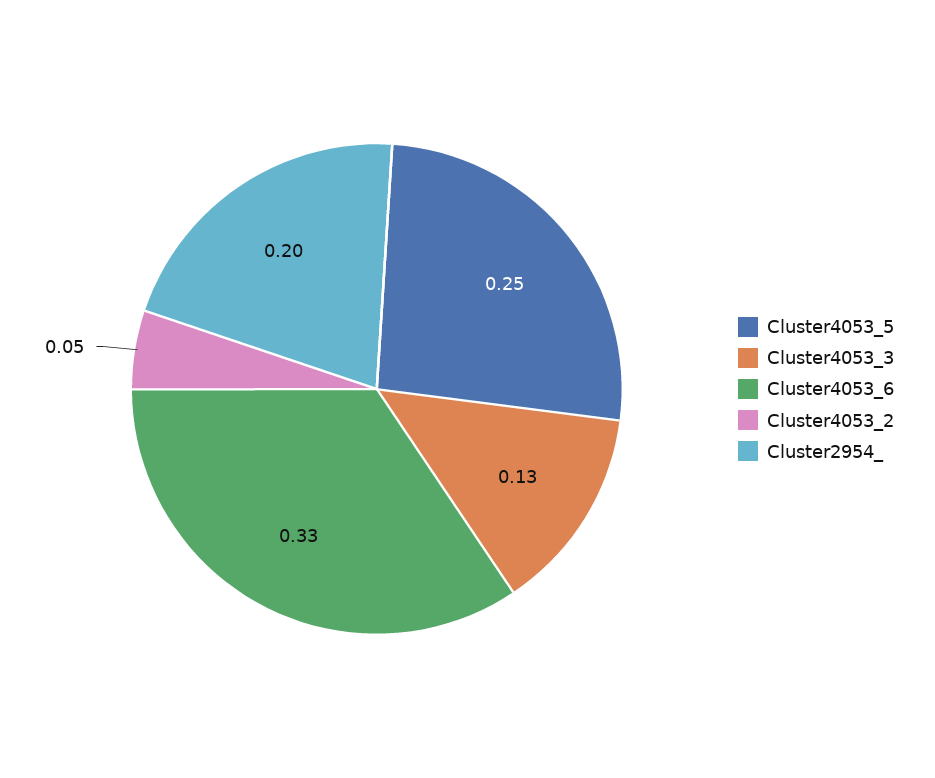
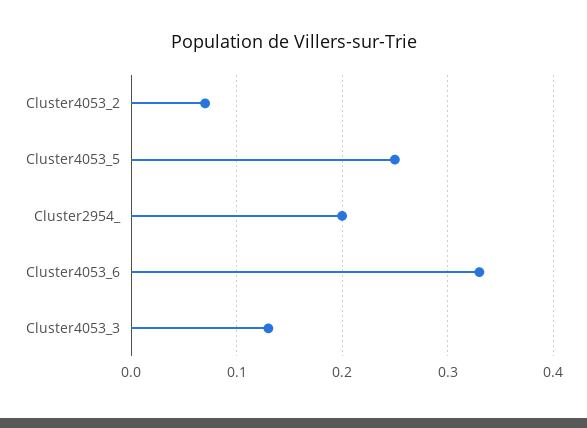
Cluster4053_2: 0.05 -> 0.07

